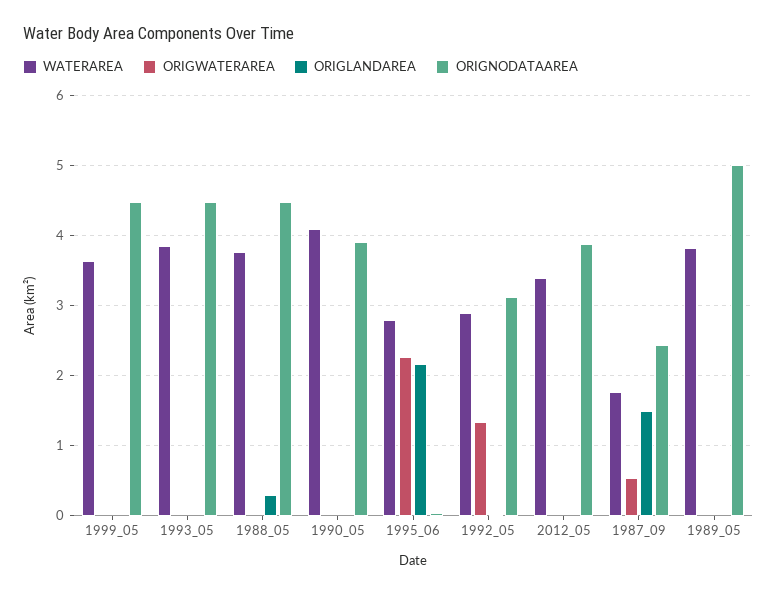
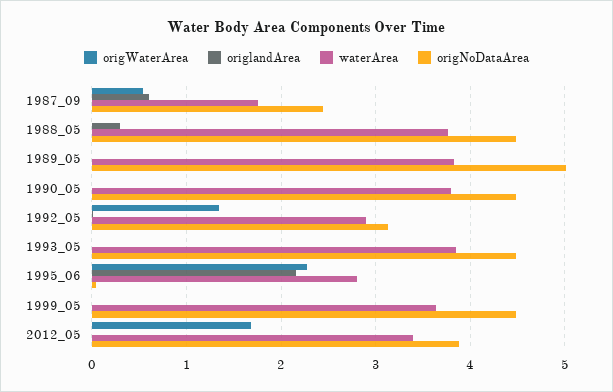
WATERAREA, 1990_05: 4.1 -> 3.8
ORIGNODATAAREA, 1990_05: 3.9 -> 4.5
ORIGWATERAREA, 2012_05: 0 -> 1.7
ORIGLANDAREA, 1987_09: 1.5 -> 0.6

